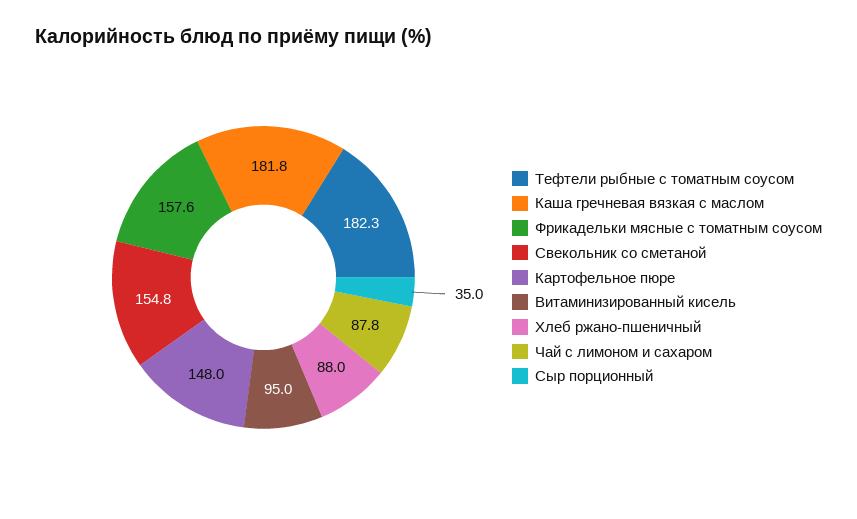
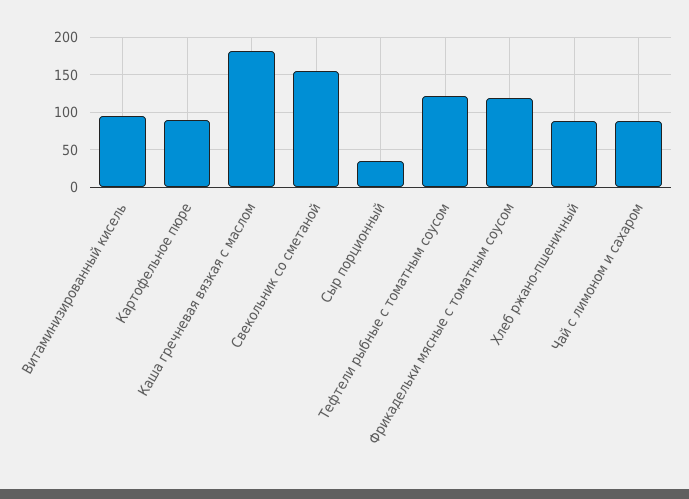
Тефтели рыбные с томатным соусом: 182.3 -> 120
Фрикадельки мясные с томатным соусом: 157.6 -> 120
Картофельное пюре: 148 -> 90

